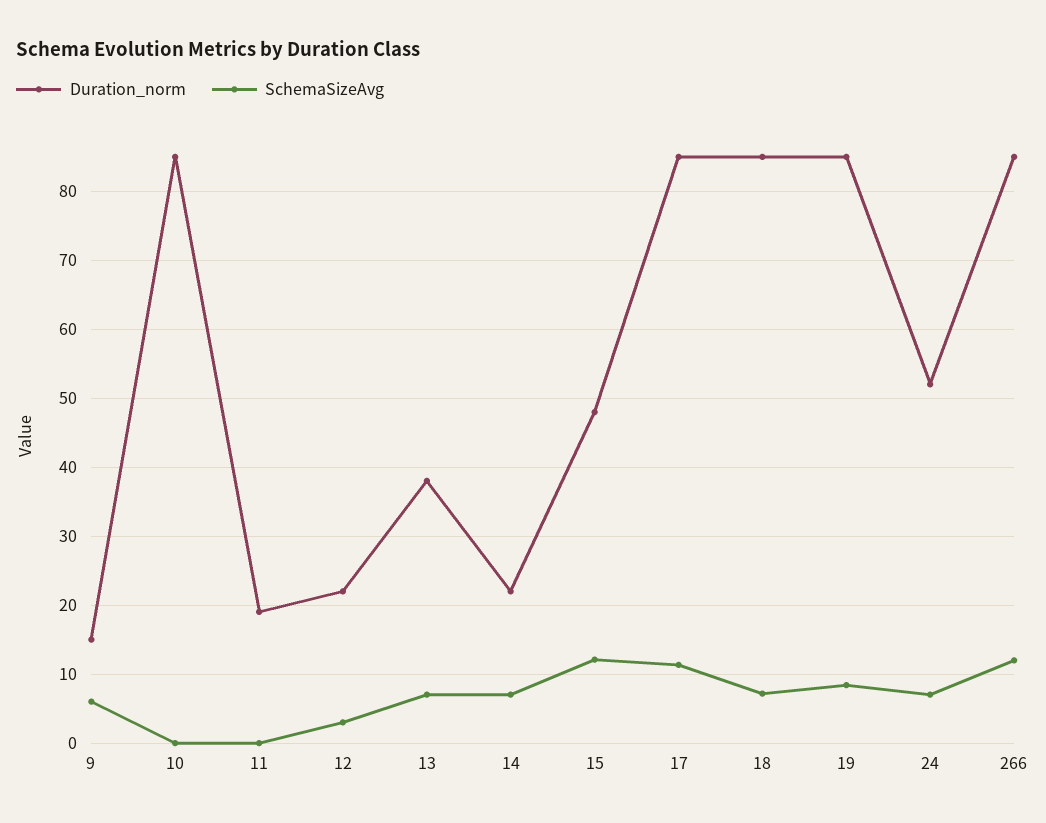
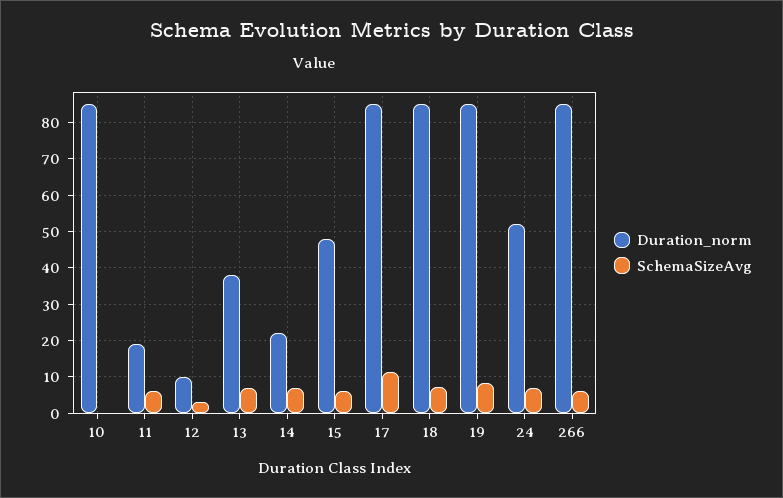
Duration_norm, 9: 15 -> none
SchemaSizeAvg, 9: 6 -> none
SchemaSizeAvg, 11: 0 -> 6
Duration_norm, 12: 22 -> 10
SchemaSizeAvg, 15: 12 -> 6
SchemaSizeAvg, 266: 12 -> 6

